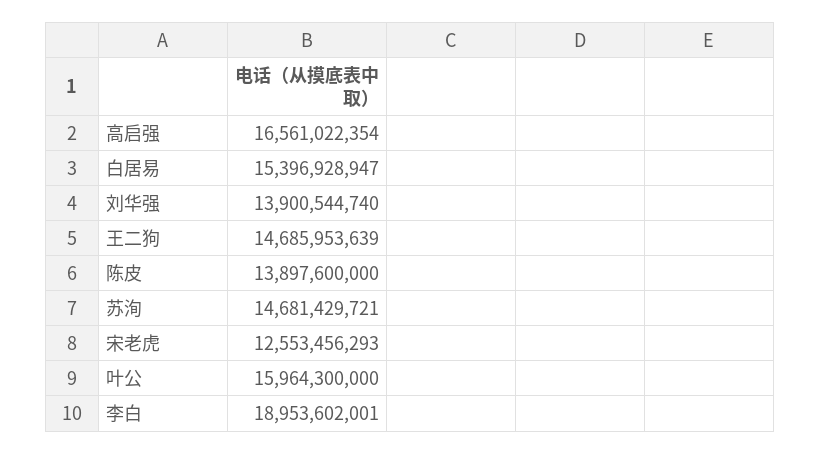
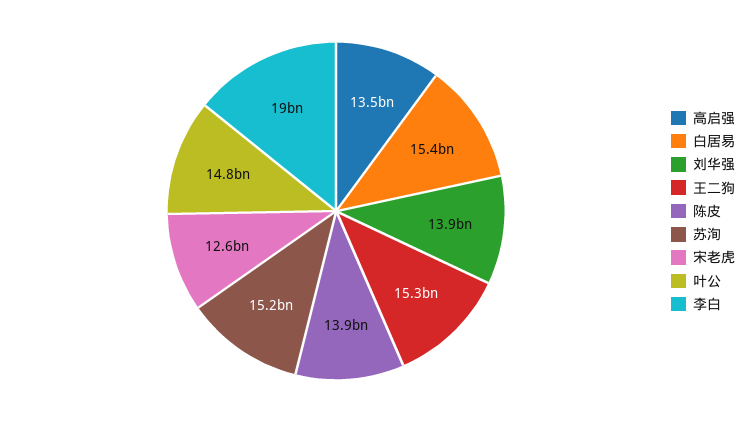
高启强: 16561022354 -> 13500000000
王二狗: 14685953639 -> 15300000000
苏洵: 14681429721 -> 15200000000
叶公: 15964300000 -> 14800000000

